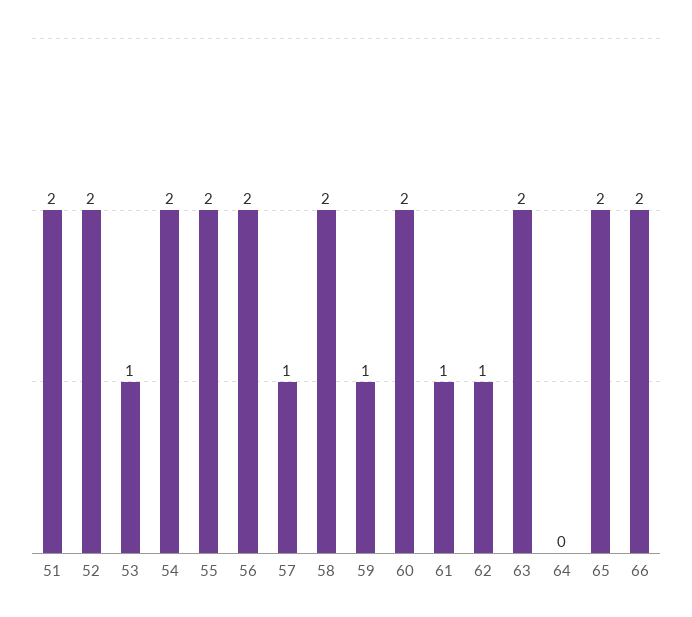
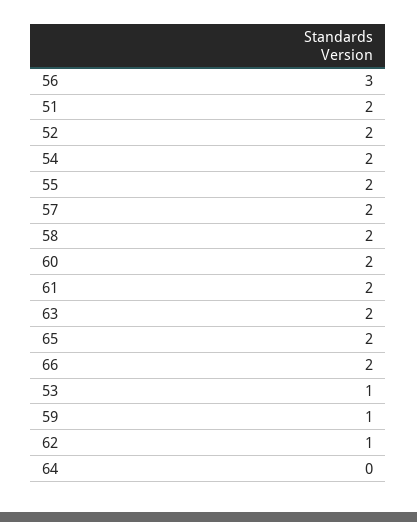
56: 2 -> 3
57: 1 -> 2
61: 1 -> 2

